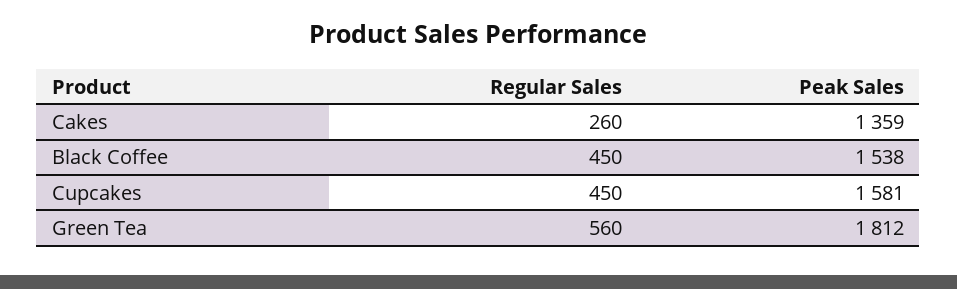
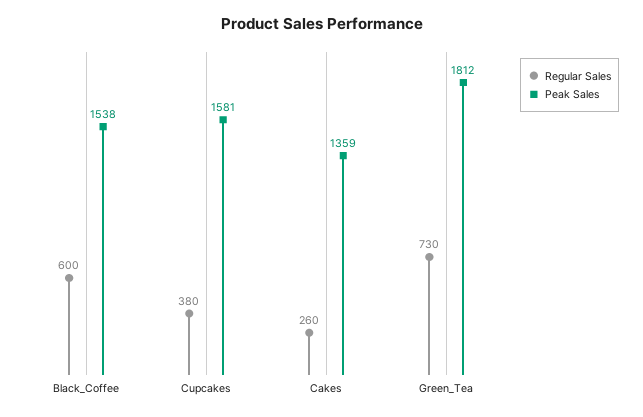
Regular Sales, Black Coffee: 450 -> 600
Regular Sales, Cupcakes: 450 -> 380
Regular Sales, Green Tea: 560 -> 730

